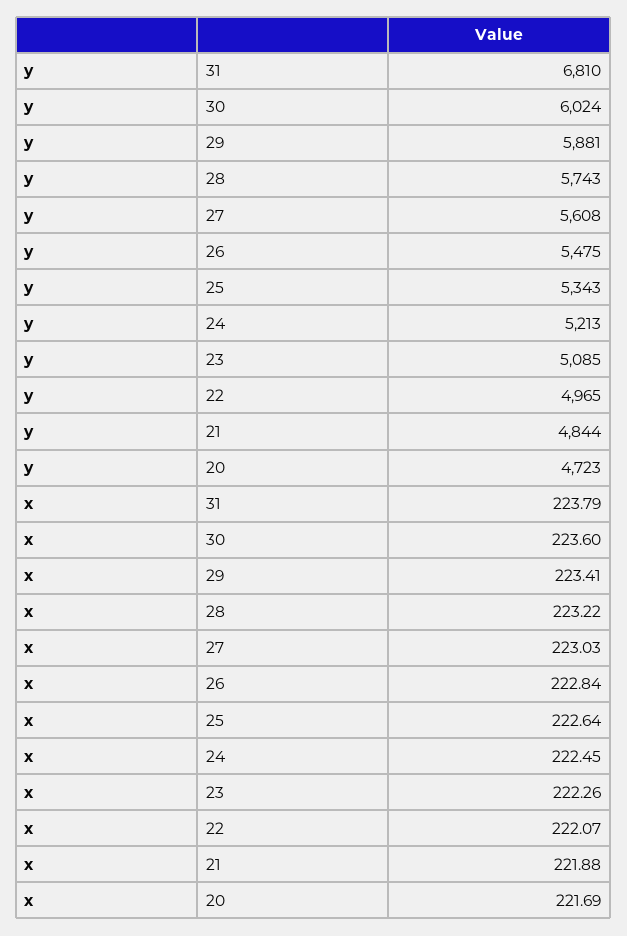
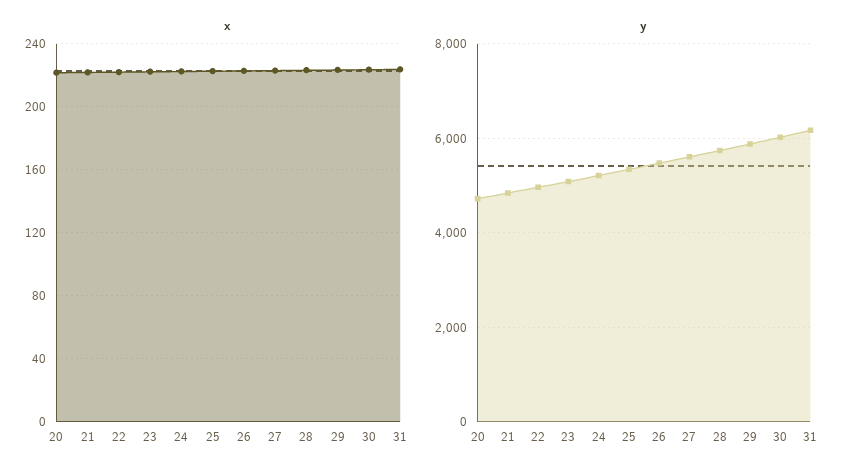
y, 31: 6810 -> 6200

